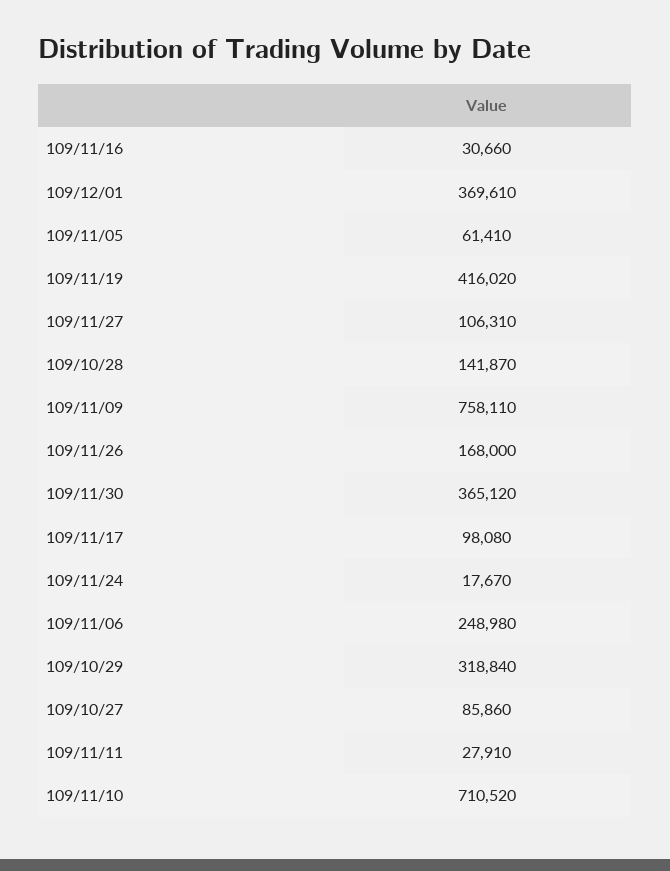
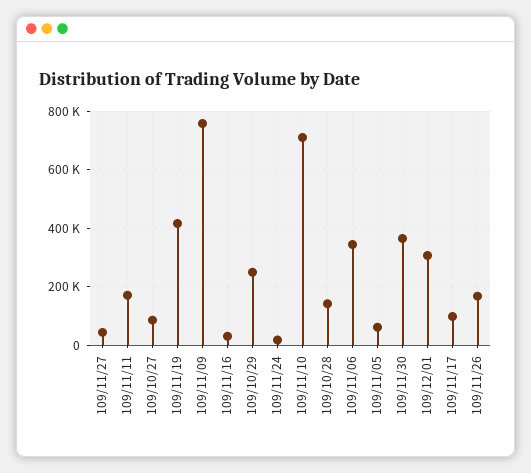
109/12/01: 369610 -> 300000
109/11/27: 106310 -> 50000
109/11/06: 248980 -> 350000
109/10/29: 318840 -> 250000
109/11/11: 27910 -> 175000

